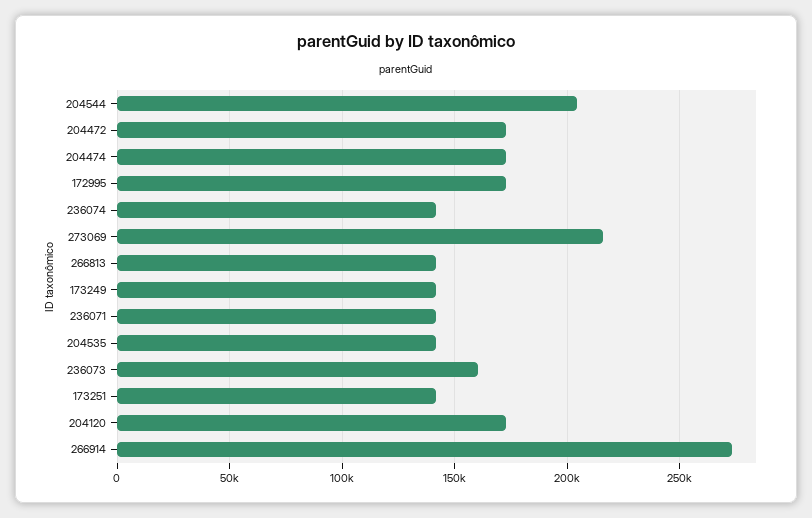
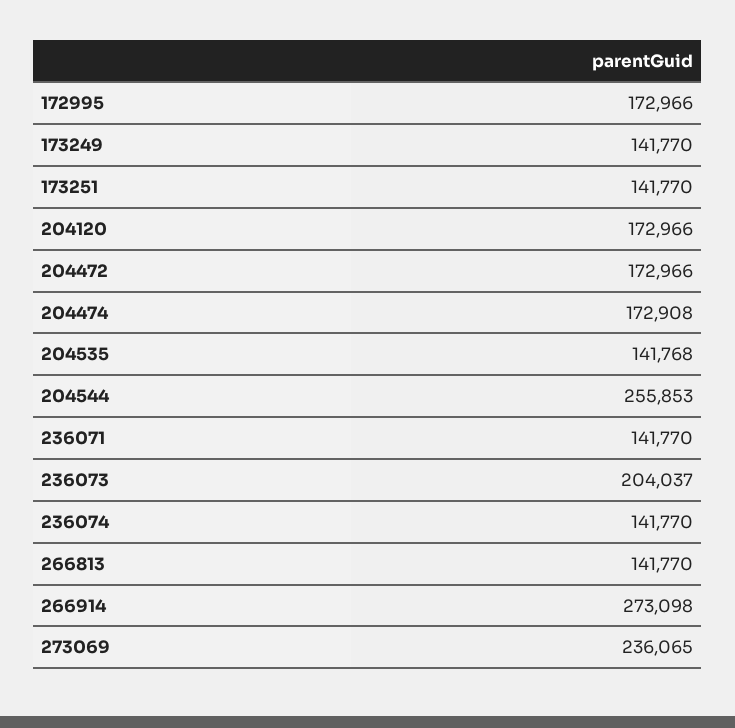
204544: 205000 -> 255853
273069: 215000 -> 236065
236073: 160000 -> 204037

